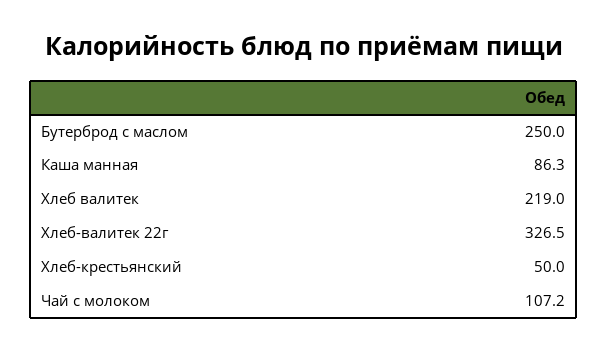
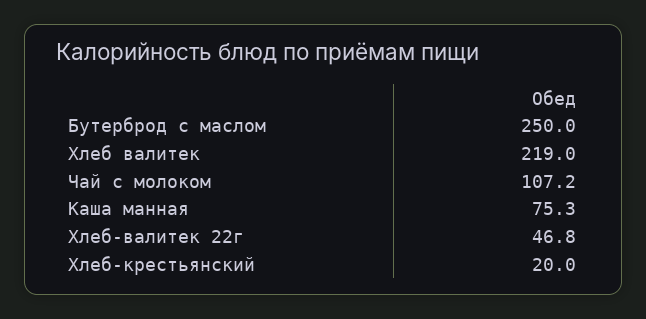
Каша манная: 86.3 -> 75.3
Хлеб-валитек 22г: 326.5 -> 46.8
Хлеб-крестьянский: 50 -> 20

